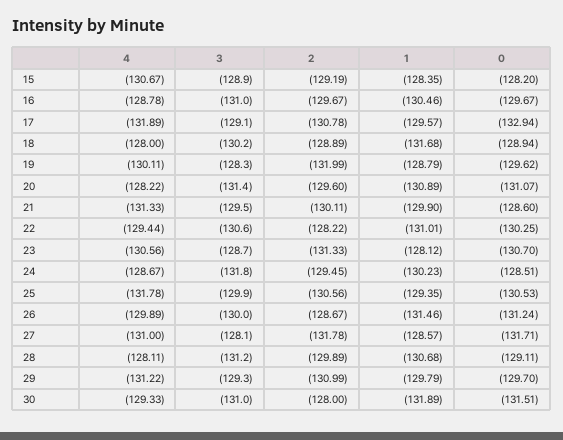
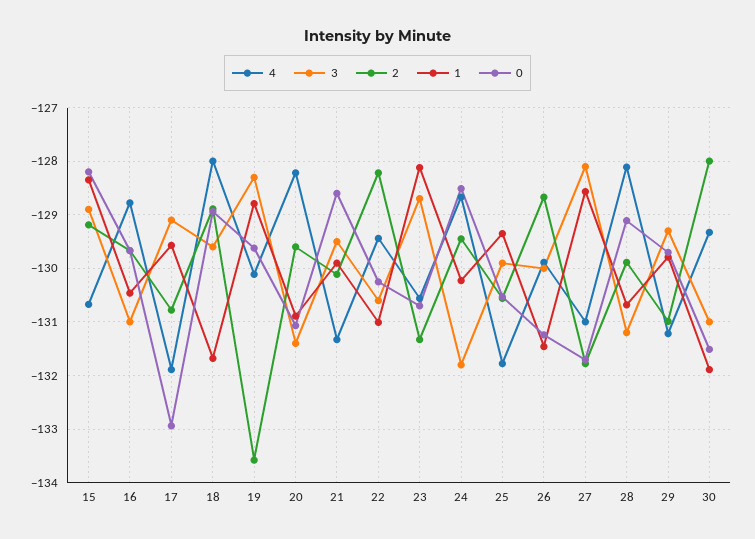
3, 18: -130.2 -> -129.6
2, 19: -131.99 -> -133.6

